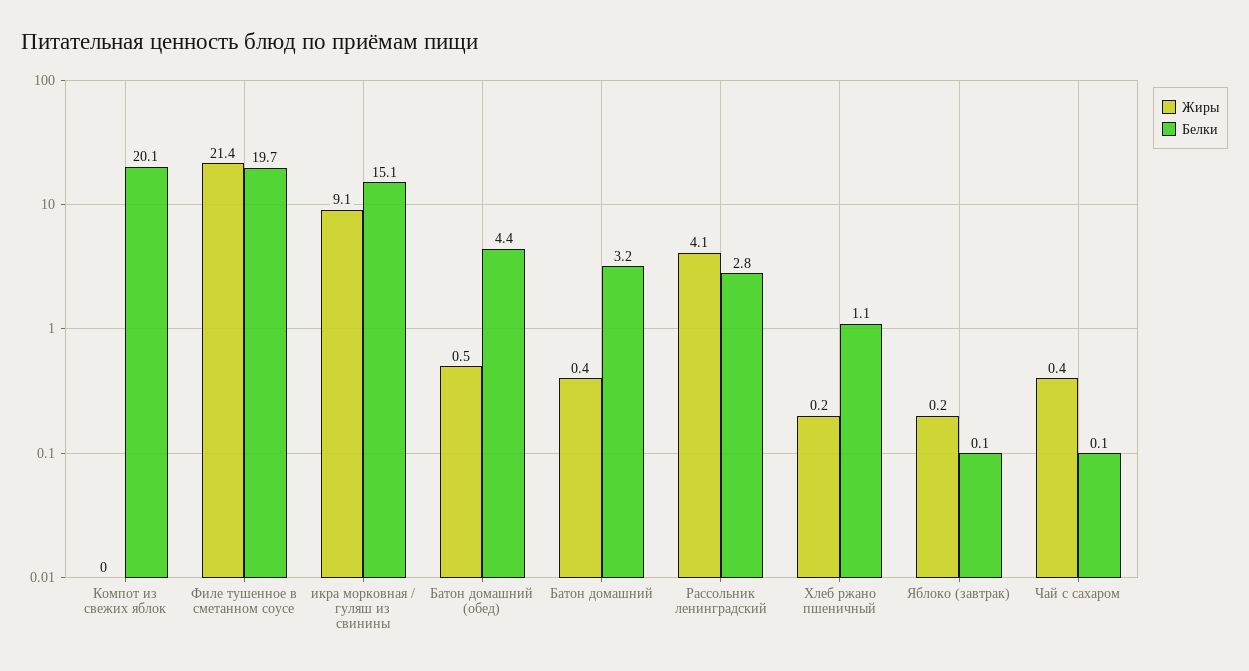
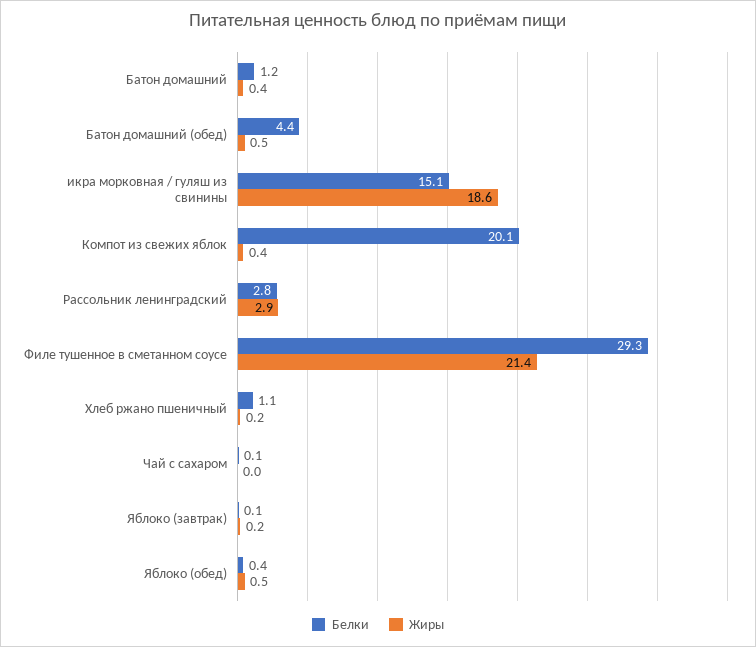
Жиры, Компот из свежих яблок: 0 -> 0.4
Белки, Филе тушенное в сметанном соусе: 19.7 -> 29.3
Жиры, икра морковная / гуляш из свинины: 9.1 -> 18.6
Белки, Батон домашний: 3.2 -> 1.2
Жиры, Рассольник ленинградский: 4.1 -> 2.9
Жиры, Чай с сахаром: 0.4 -> 0
Белки, Яблоко (обед): none -> 0.4
Жиры, Яблоко (обед): none -> 0.5

